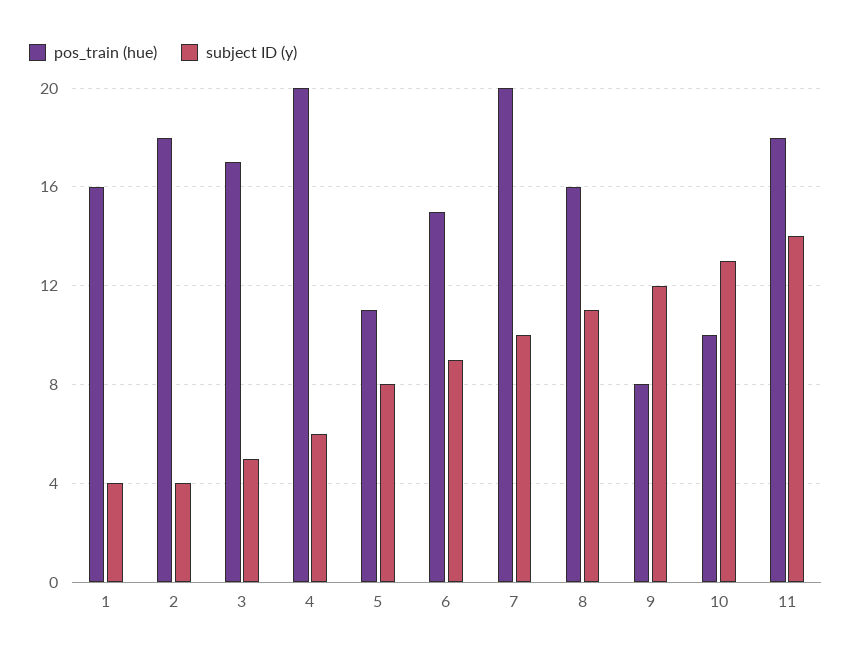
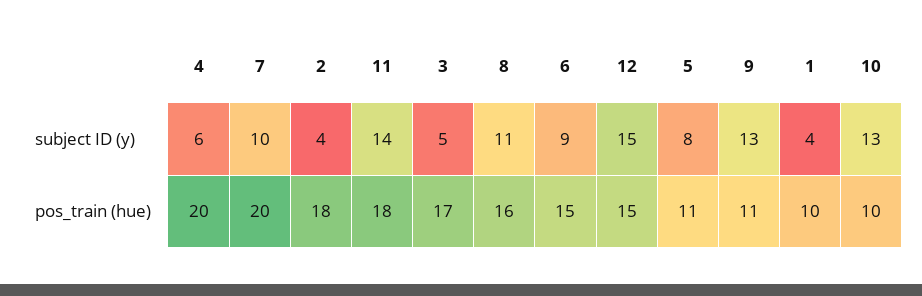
pos_train (hue), 1: 16 -> 10
pos_train (hue), 9: 8 -> 11
subject ID (y), 9: 12 -> 13
subject ID (y), 12: none -> 15
pos_train (hue), 12: none -> 15

